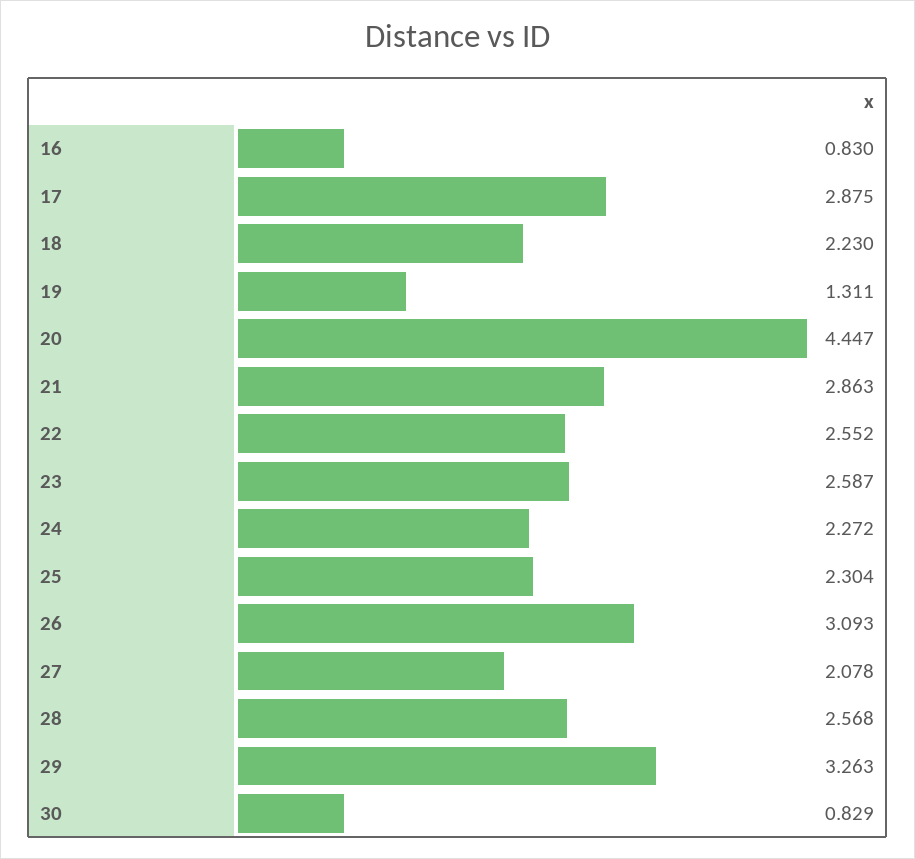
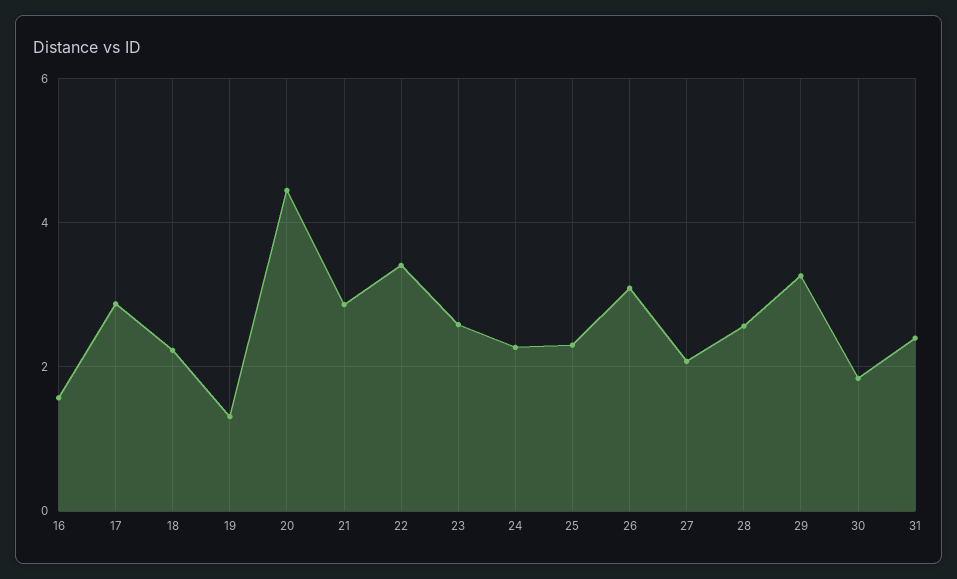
16: 0.83 -> 1.6
22: 2.552 -> 3.4
30: 0.829 -> 1.8
31: none -> 2.4

